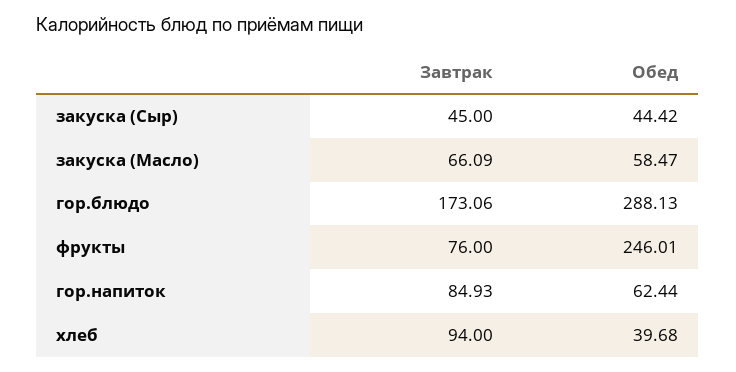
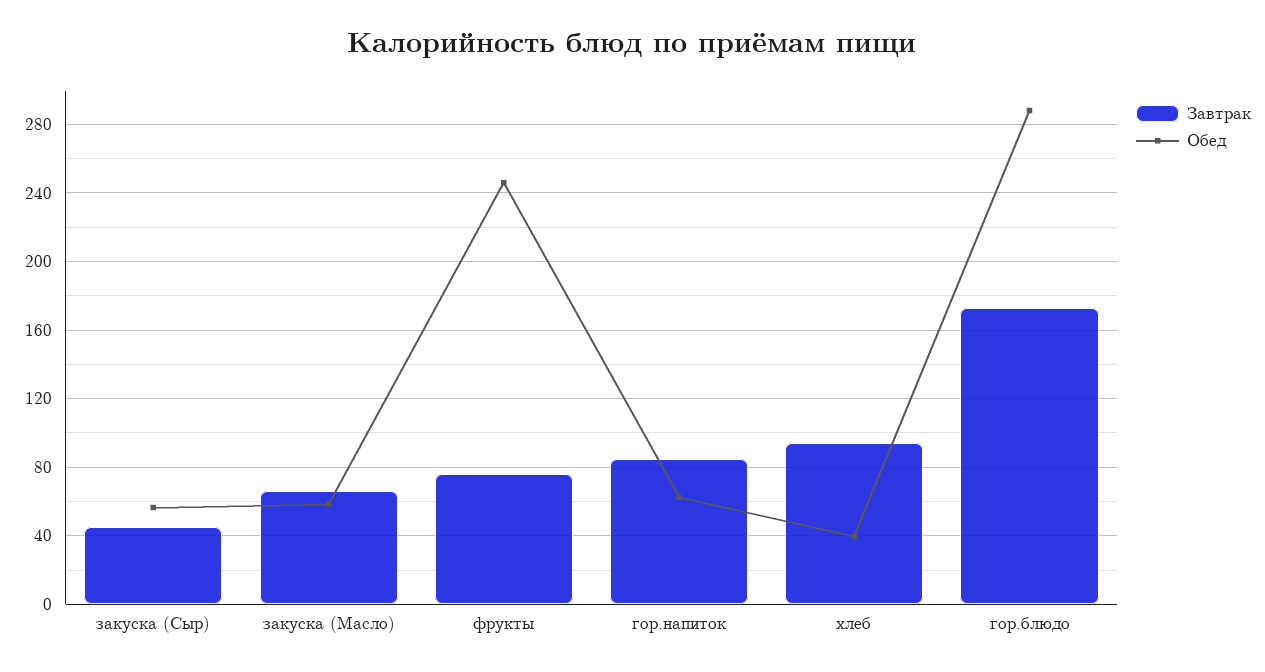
Обед, закуска (Сыр): 44.42 -> 55

